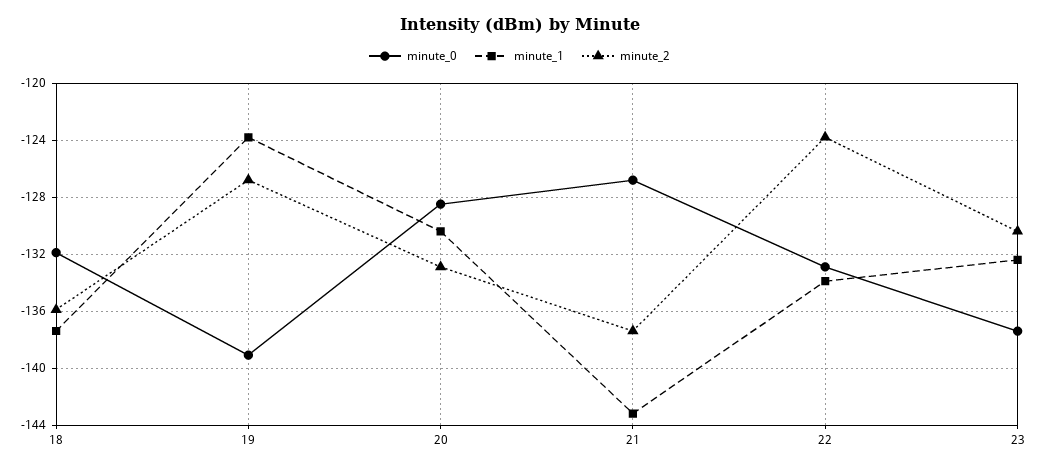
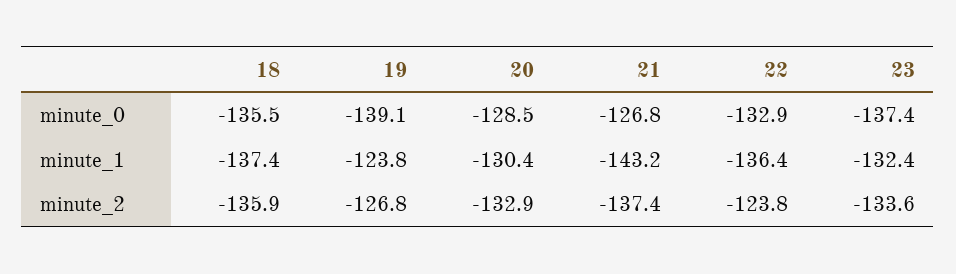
minute_0, 18: -132 -> -135.5
minute_1, 22: -134 -> -136.4
minute_2, 23: -130.5 -> -133.6

